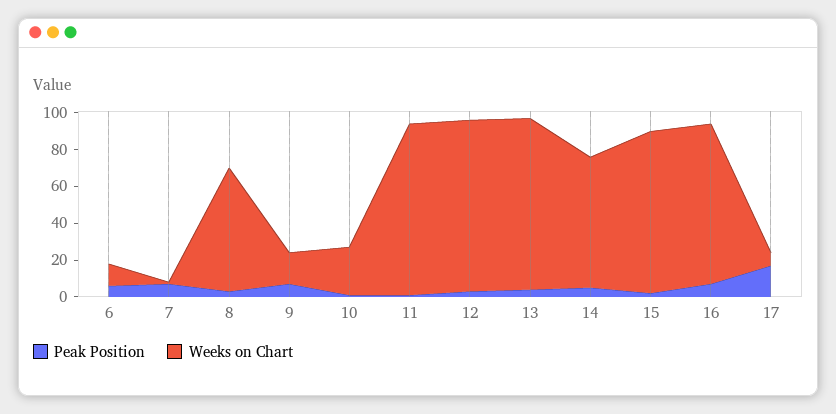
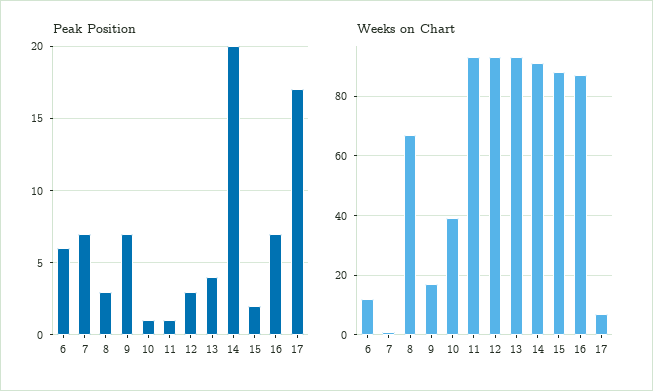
Weeks on Chart, 10: 25 -> 40
Peak Position, 14: 5 -> 20
Weeks on Chart, 14: 70 -> 90

